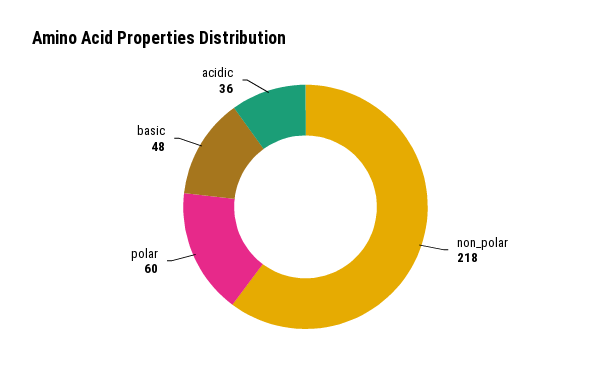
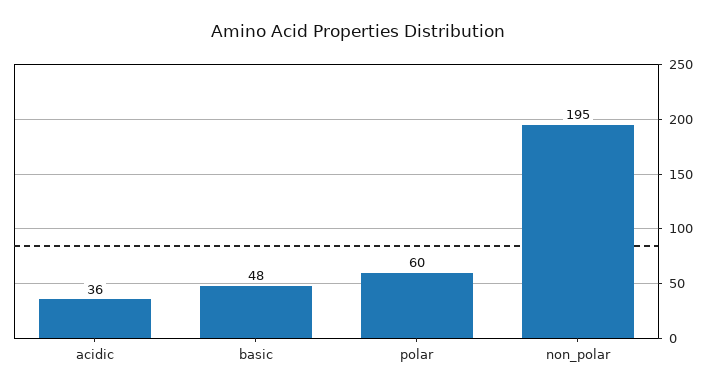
non_polar: 218 -> 195

